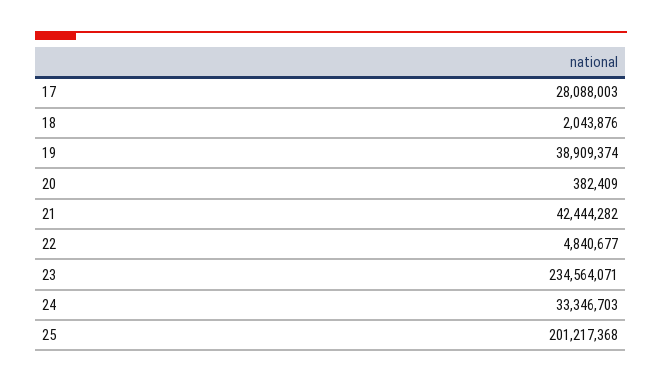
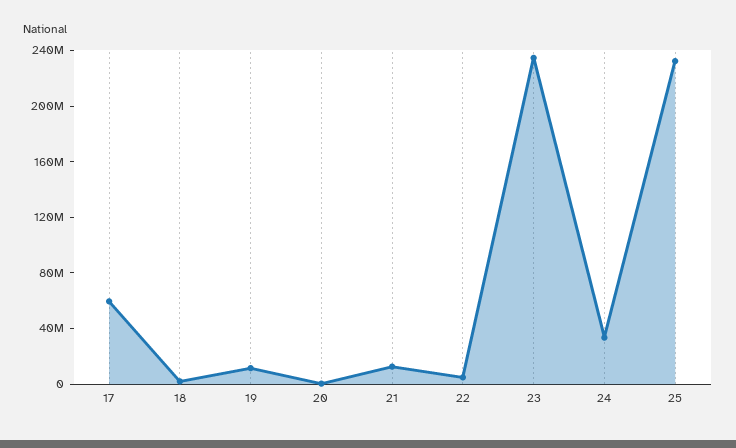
17: 28088003 -> 60000000
19: 38909374 -> 10000000
21: 42444282 -> 10000000
25: 201217368 -> 230000000

